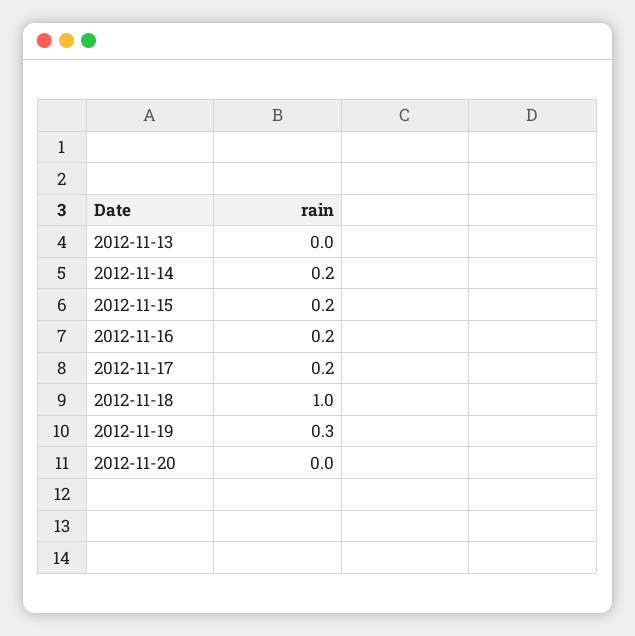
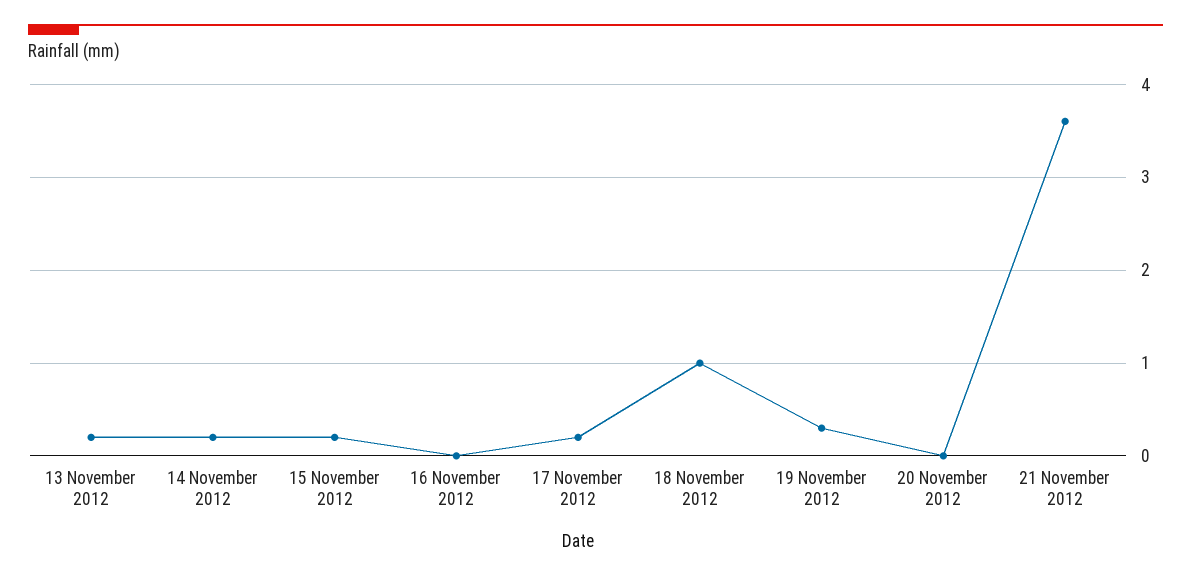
2012-11-13: 0 -> 0.2
2012-11-16: 0.2 -> 0
21 November 2012: none -> 3.6

